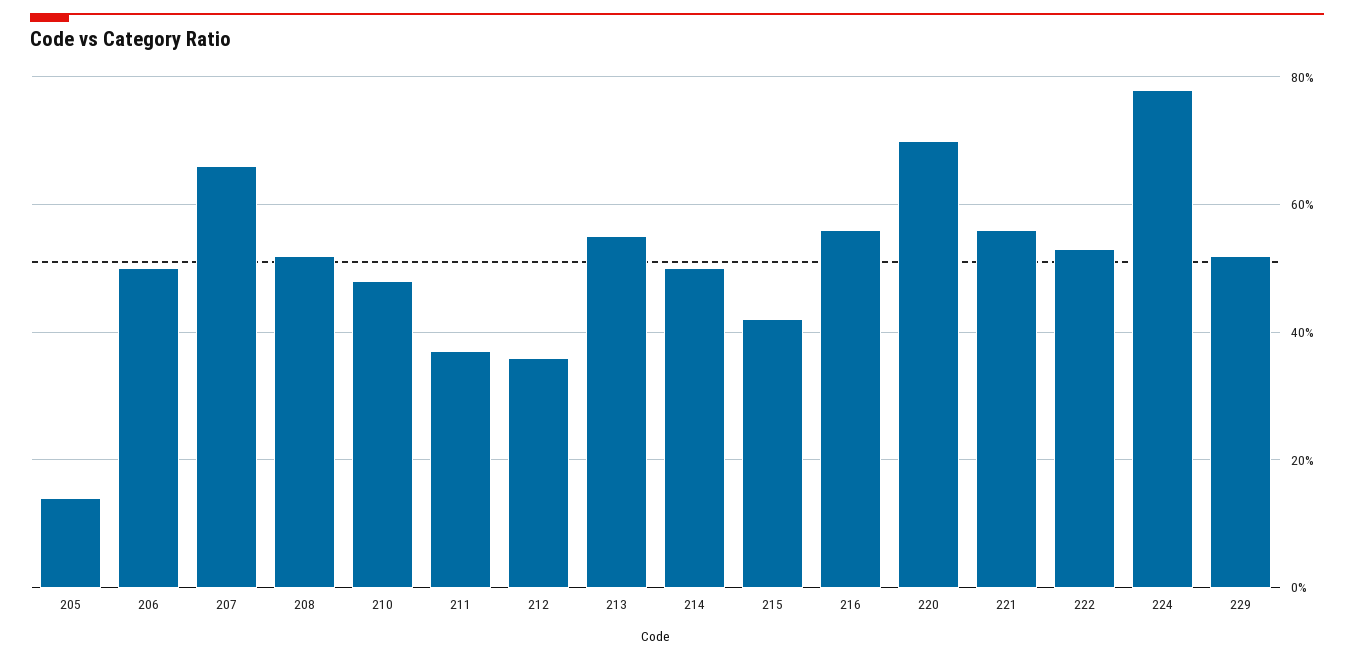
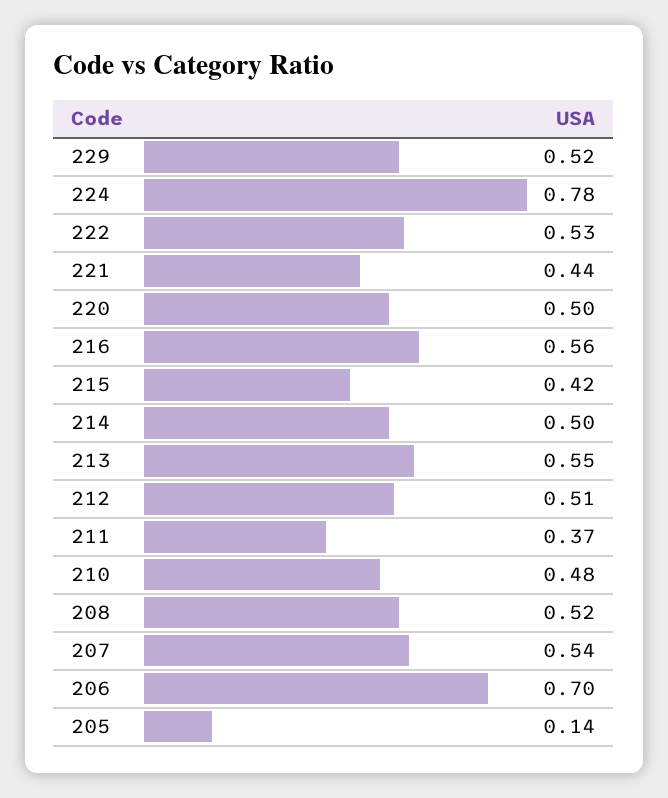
206: 0.5 -> 0.7
207: 0.65 -> 0.54
212: 0.35 -> 0.51
220: 0.7 -> 0.5
221: 0.55 -> 0.44

